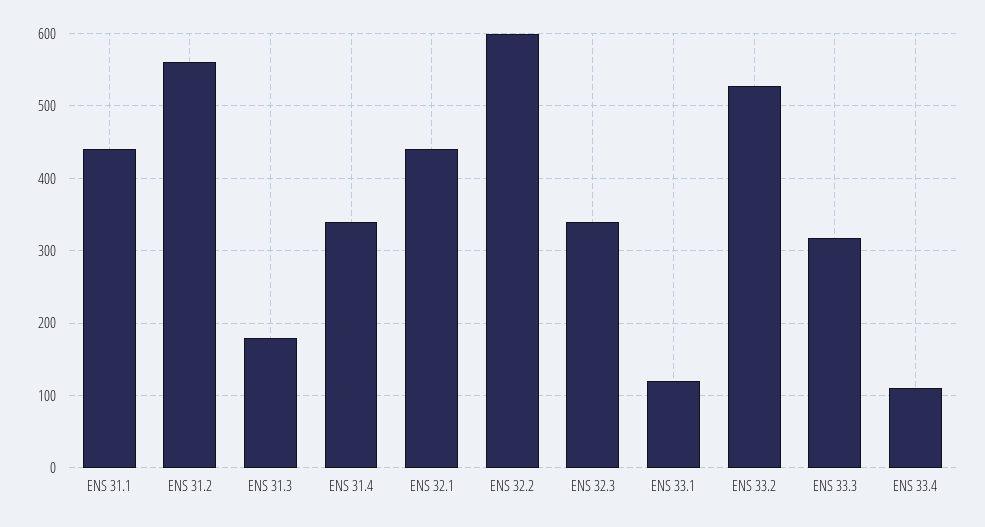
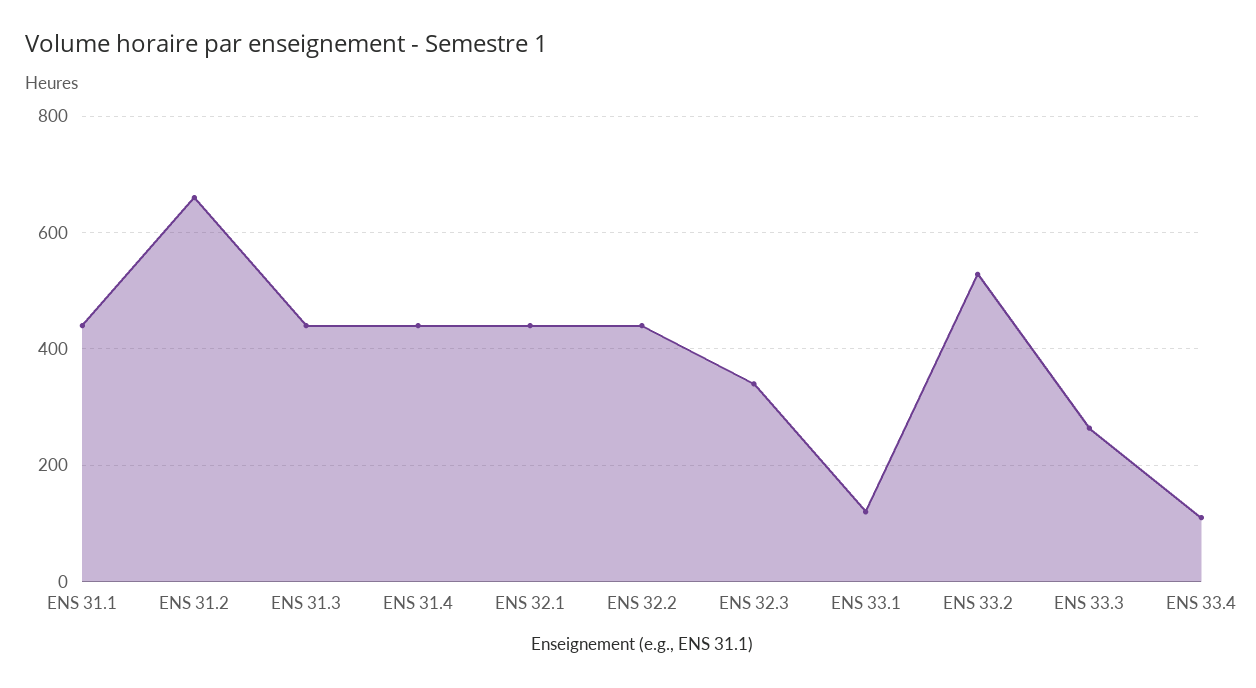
ENS 31.2: 560 -> 660
ENS 31.3: 180 -> 440
ENS 31.4: 340 -> 440
ENS 32.2: 600 -> 440
ENS 33.3: 320 -> 260

